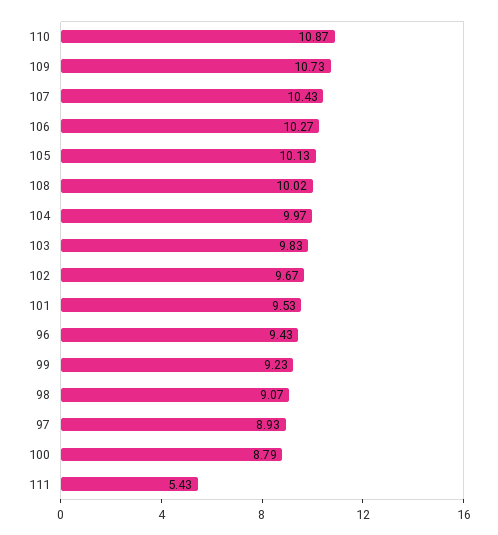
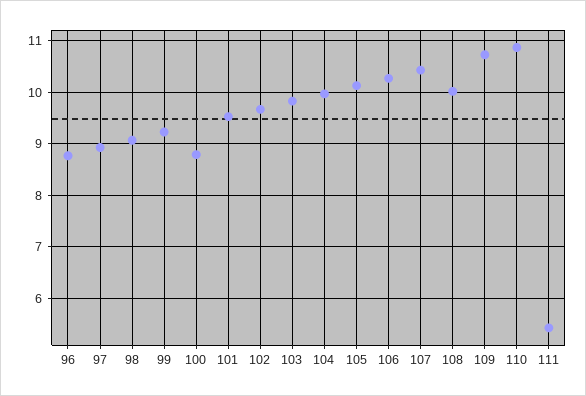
96: 9.43 -> 8.8

